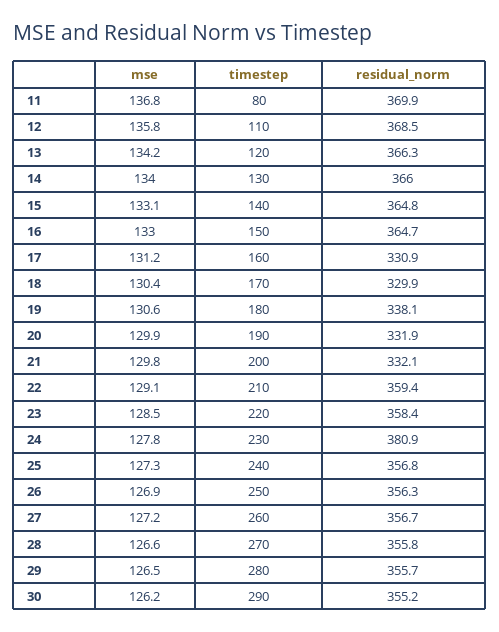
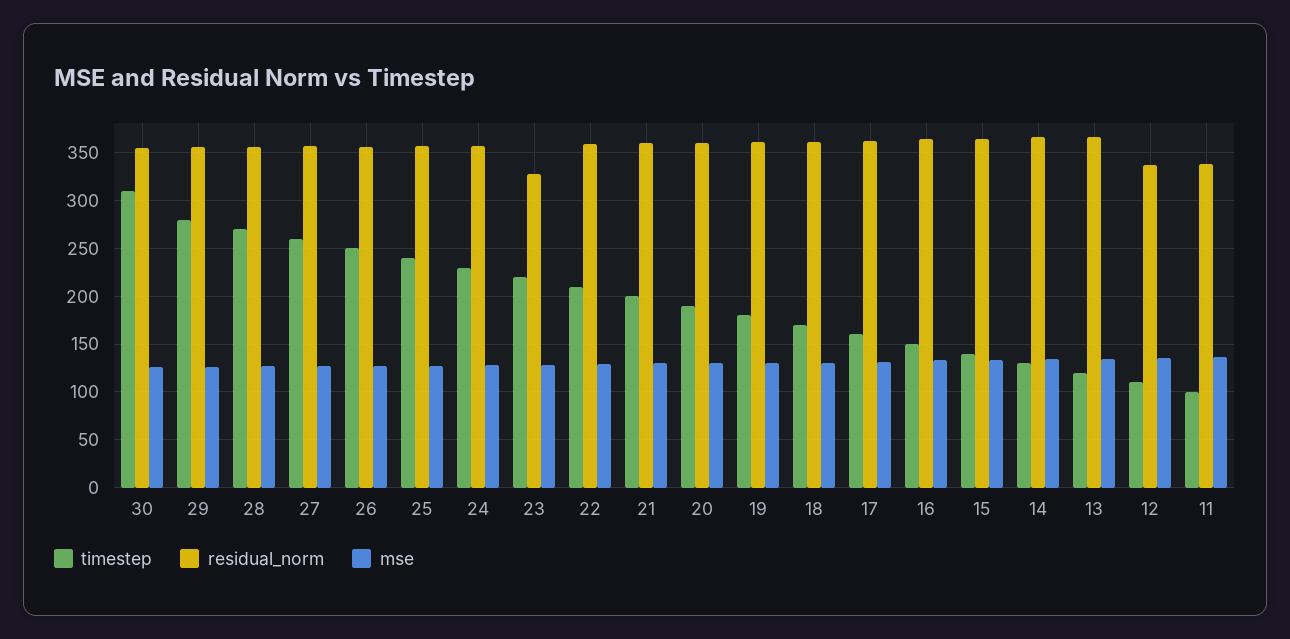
timestep, 11: 80 -> 100
residual_norm, 11: 369.9 -> 340
residual_norm, 12: 368.5 -> 340
residual_norm, 17: 330.9 -> 360
residual_norm, 18: 329.9 -> 360
residual_norm, 19: 338.1 -> 360
residual_norm, 20: 331.9 -> 360
residual_norm, 21: 332.1 -> 360
residual_norm, 23: 358.4 -> 330
residual_norm, 24: 380.9 -> 360
timestep, 30: 290 -> 310

